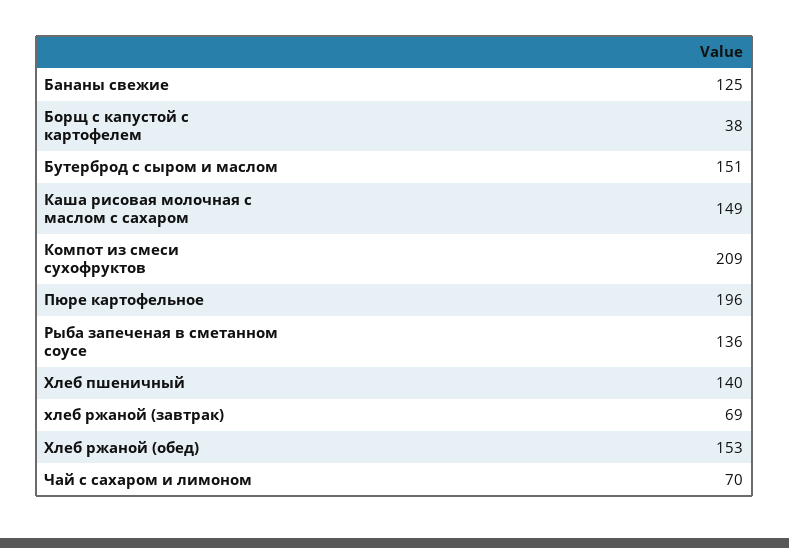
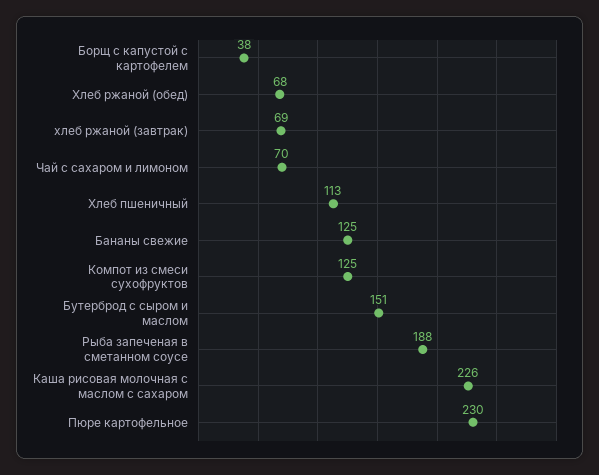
Каша рисовая молочная с маслом с сахаром: 149 -> 226
Компот из смеси сухофруктов: 209 -> 125
Пюре картофельное: 196 -> 230
Рыба запеченая в сметанном соусе: 136 -> 188
Хлеб пшеничный: 140 -> 113
Хлеб ржаной (обед): 153 -> 68

